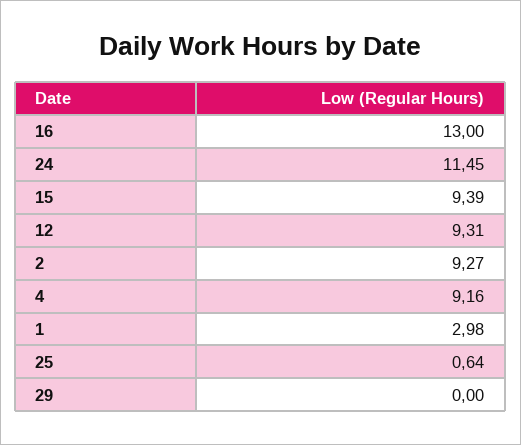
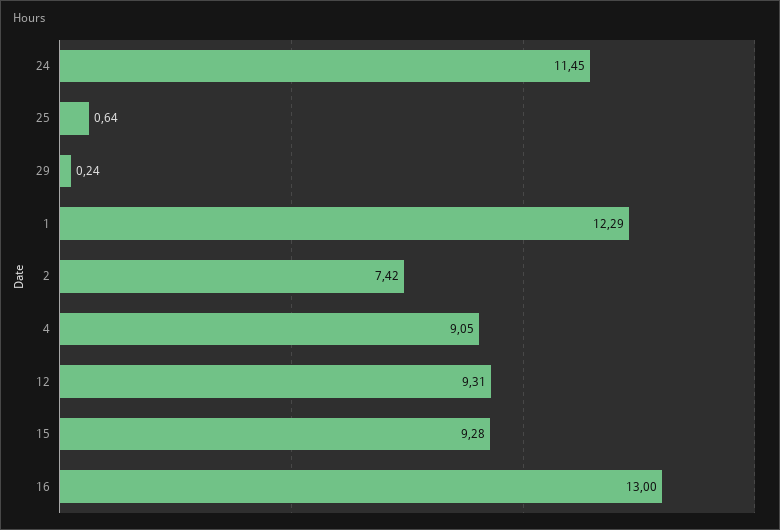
15: 9.39 -> 9.28
2: 9.27 -> 7.42
4: 9.16 -> 9.05
1: 2.98 -> 12.29
29: 0 -> 0.24

